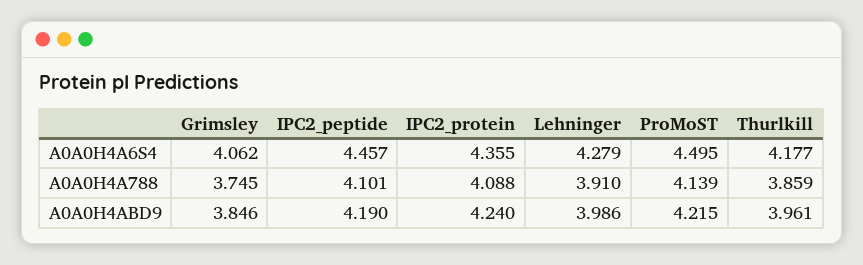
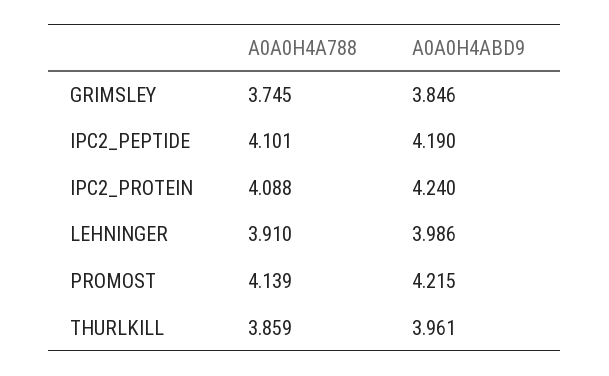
Grimsley, A0A0H4A6S4: 4.062 -> none
IPC2_peptide, A0A0H4A6S4: 4.457 -> none
IPC2_protein, A0A0H4A6S4: 4.355 -> none
Lehninger, A0A0H4A6S4: 4.279 -> none
ProMoST, A0A0H4A6S4: 4.495 -> none
Thurlkill, A0A0H4A6S4: 4.177 -> none

